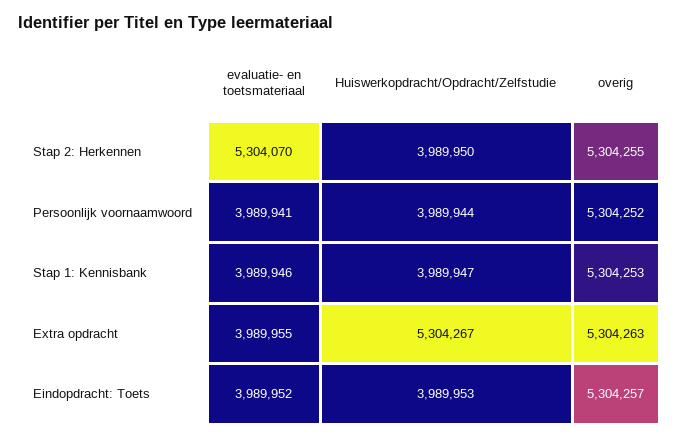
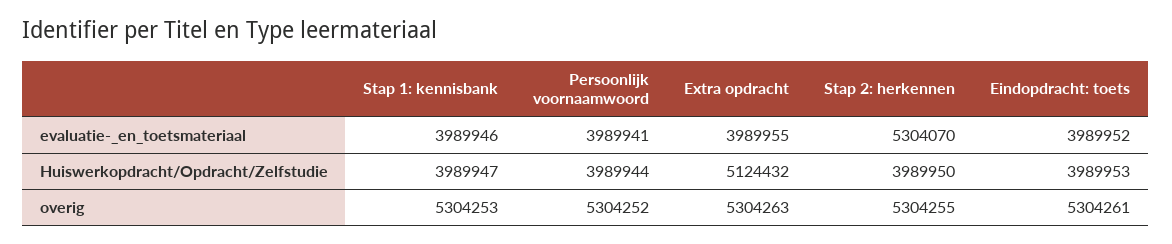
Huiswerkopdracht/Opdracht/Zelfstudie, Extra opdracht: 5304267 -> 5124432
overig, Eindopdracht: Toets: 5304257 -> 5304261

